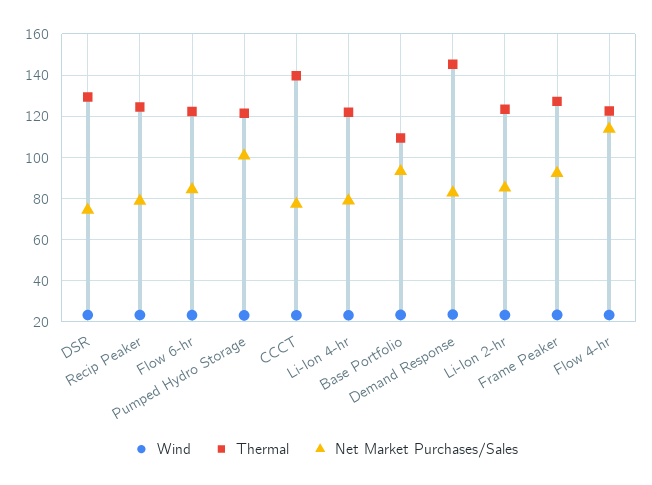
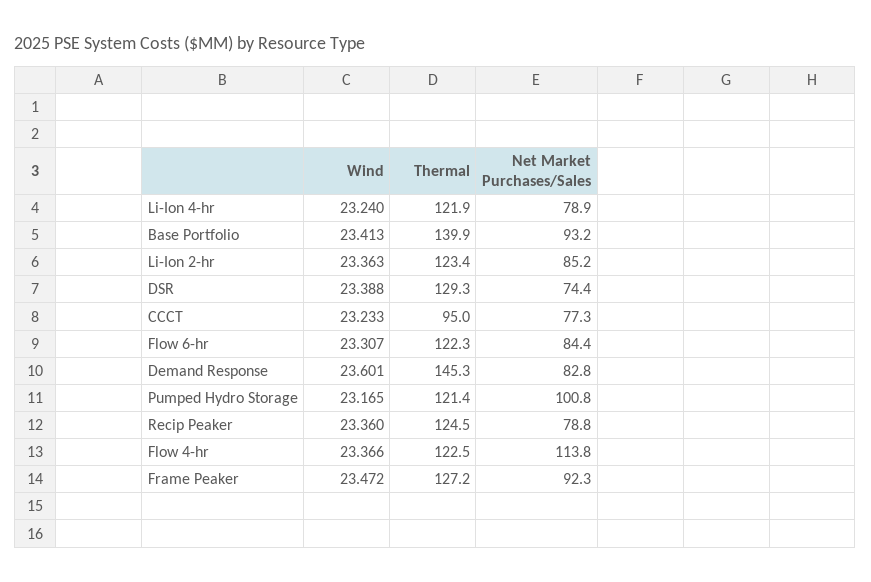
Thermal, CCCT: 140 -> 95
Thermal, Base Portfolio: 110 -> 139.9

